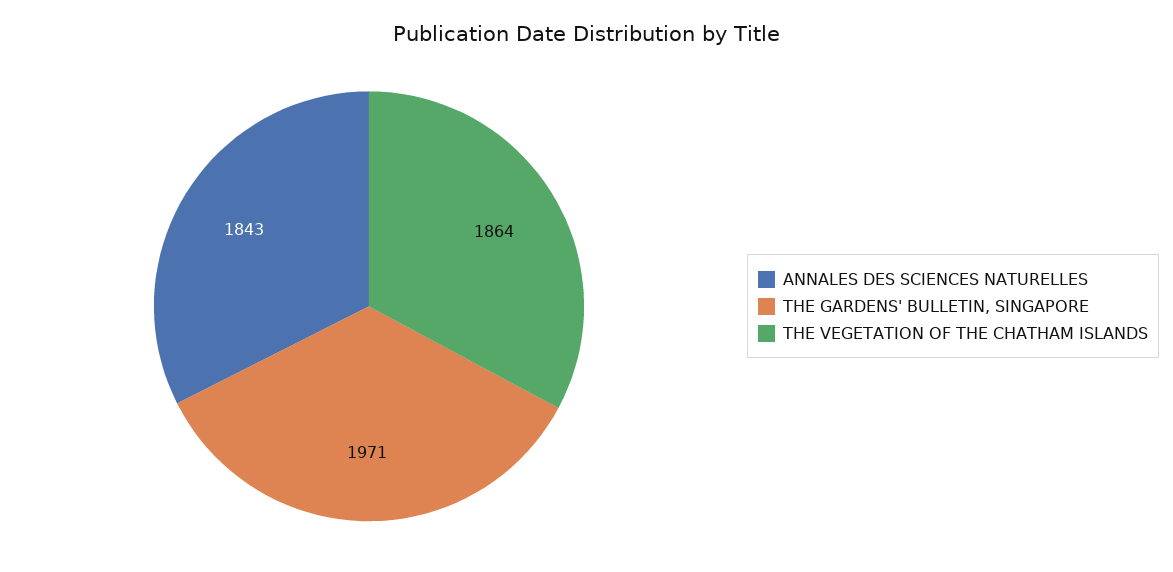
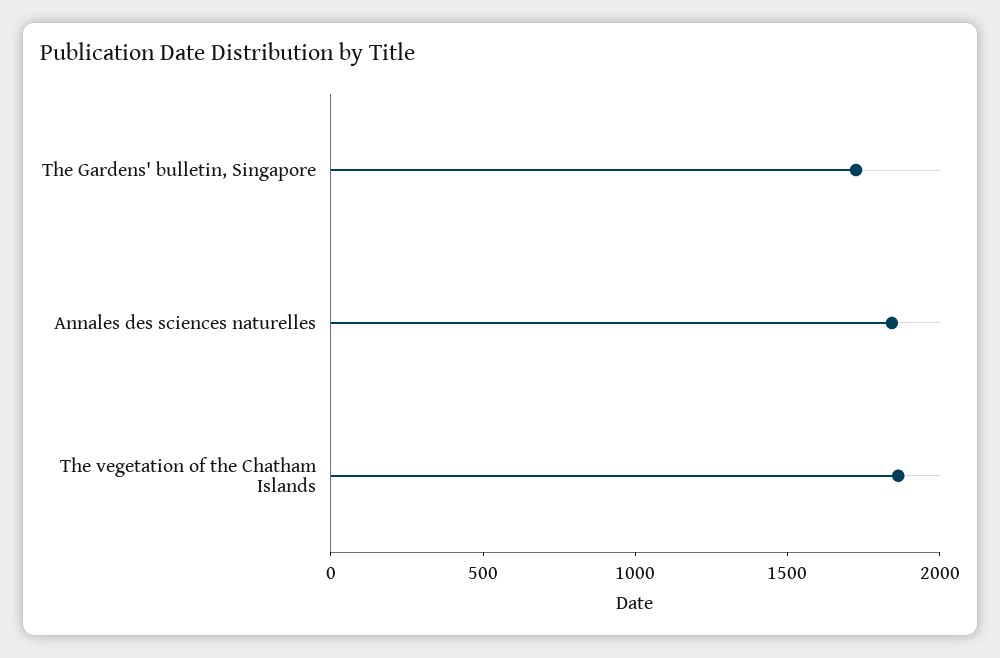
THE GARDENS' BULLETIN, SINGAPORE: 1971 -> 1700

